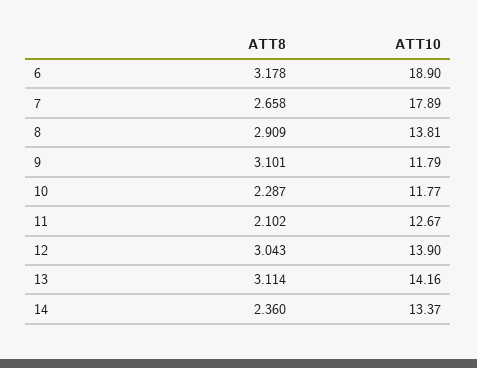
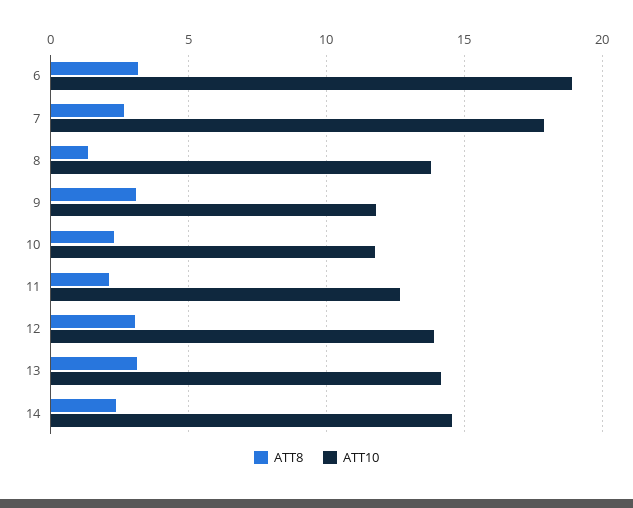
ATT8, 8: 2.909 -> 1.5
ATT10, 14: 13.37 -> 14.5

